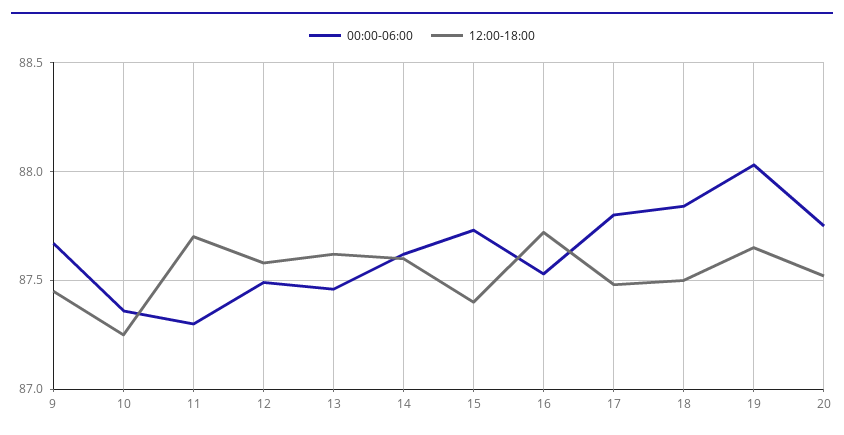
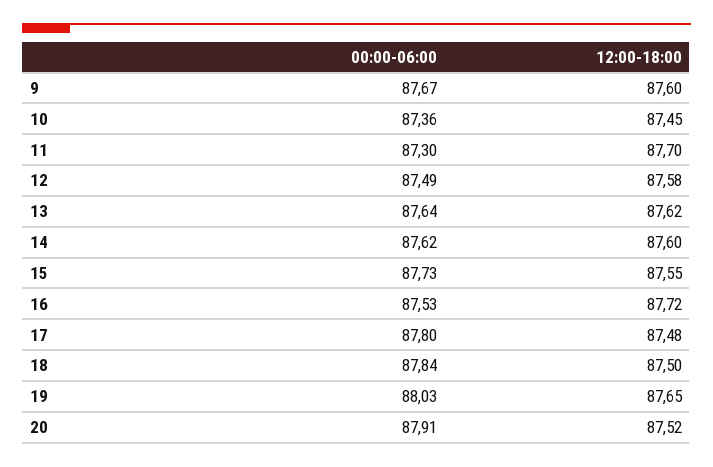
12:00-18:00, 9: 87.45 -> 87.6
12:00-18:00, 10: 87.25 -> 87.45
00:00-06:00, 13: 87.45 -> 87.64
12:00-18:00, 15: 87.4 -> 87.55
00:00-06:00, 20: 87.75 -> 87.91

